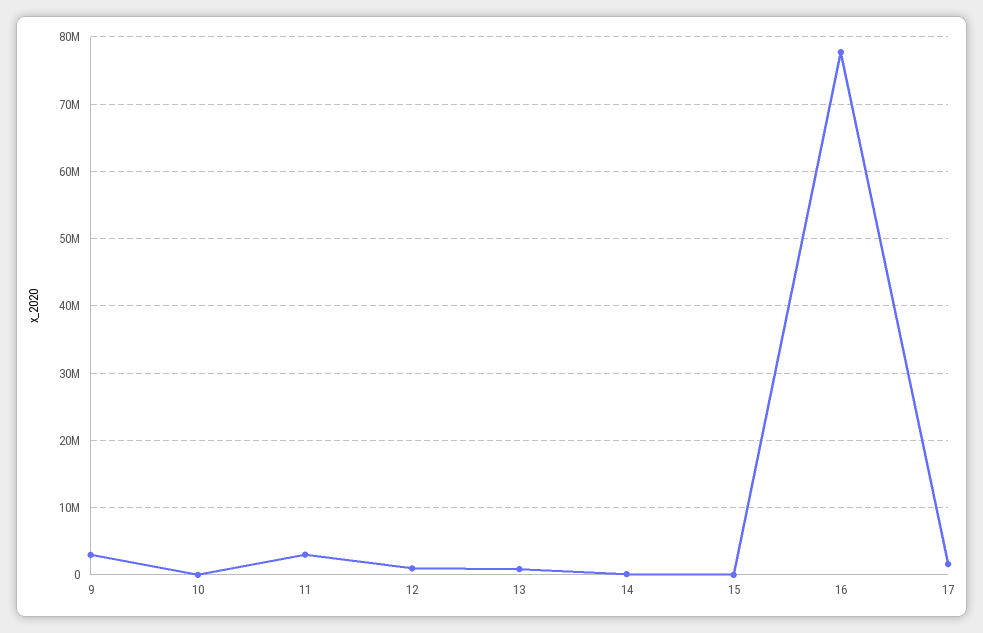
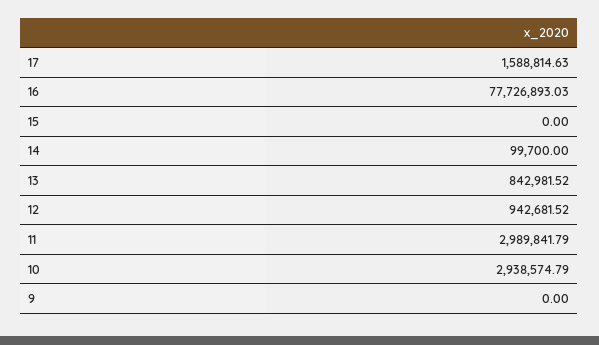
9: 3000000 -> 0
10: 0 -> 2938574.79

